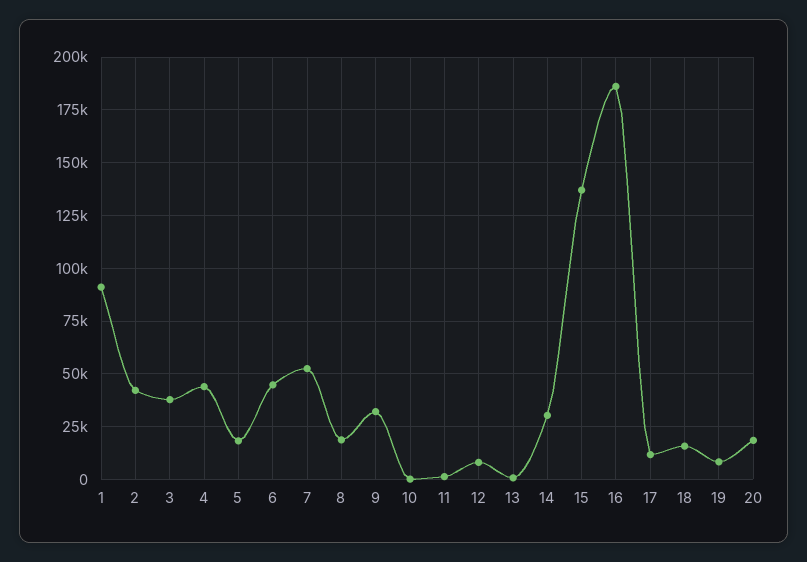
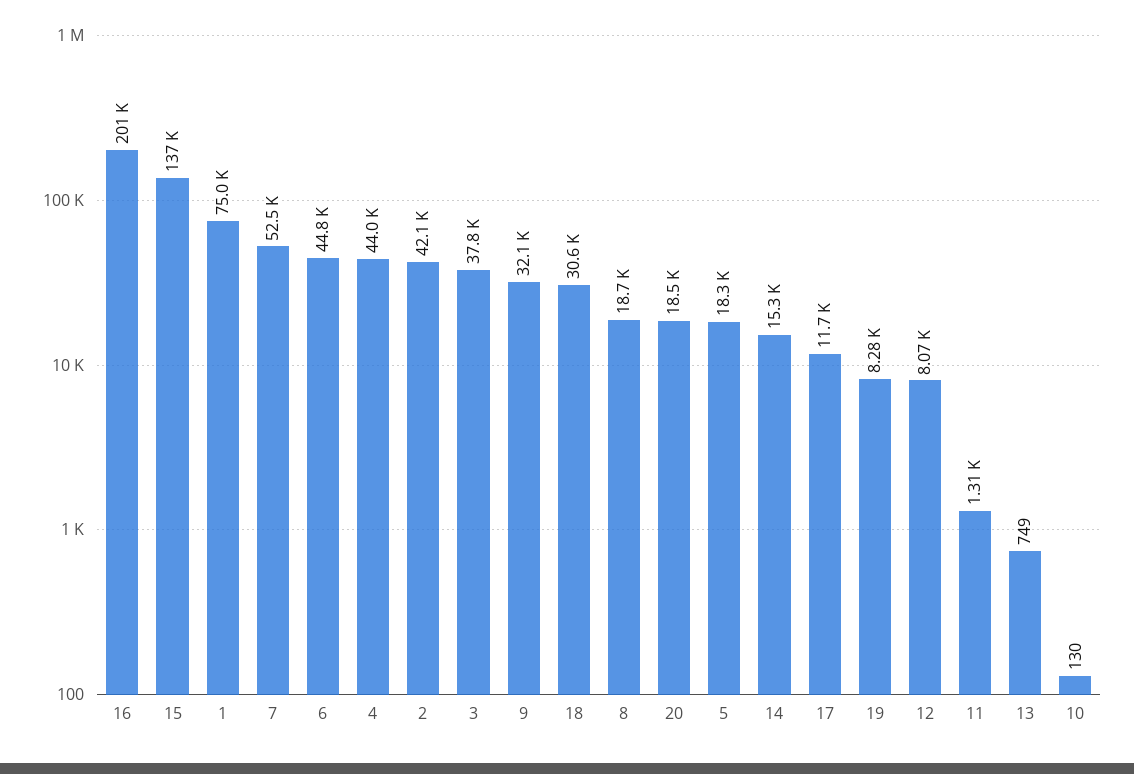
1: 90000 -> 75000
14: 30000 -> 15300
16: 185000 -> 201000
18: 15000 -> 30600

